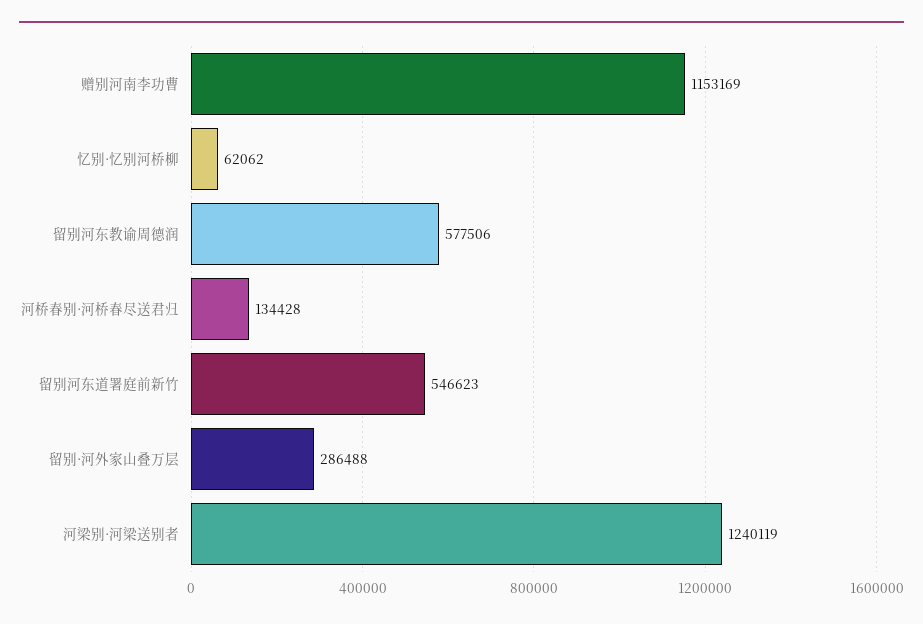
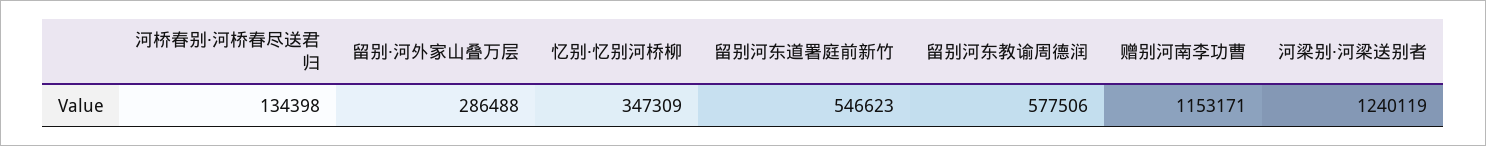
赠别河南李功曹: 1153169 -> 1153171
忆别·忆别河桥柳: 62062 -> 347309
河桥春别·河桥春尽送君归: 134428 -> 134398

